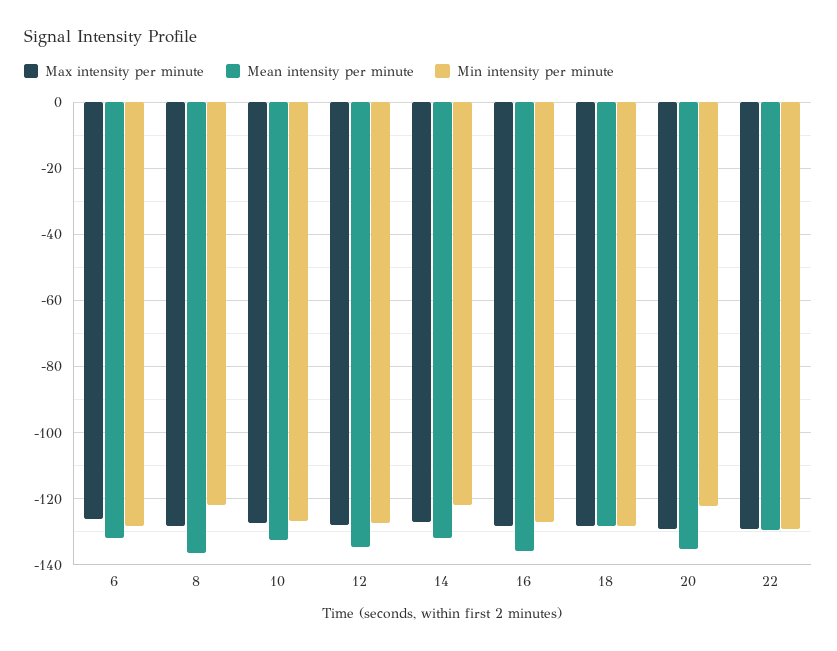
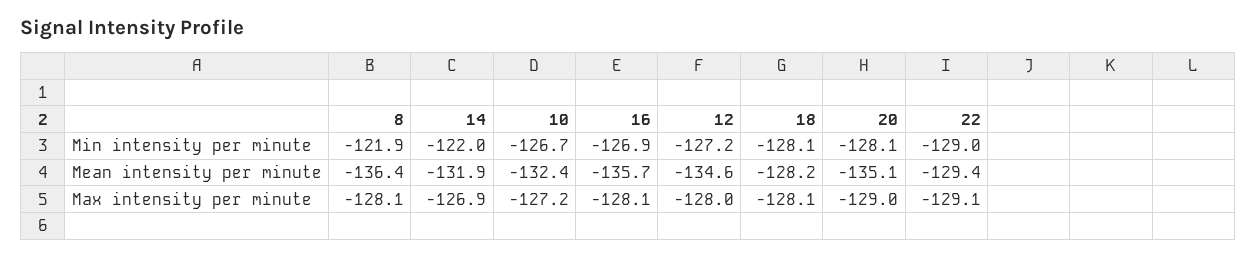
Max intensity per minute, 6: -126 -> none
Mean intensity per minute, 6: -132 -> none
Min intensity per minute, 6: -128 -> none
Min intensity per minute, 20: -122 -> -128.1

